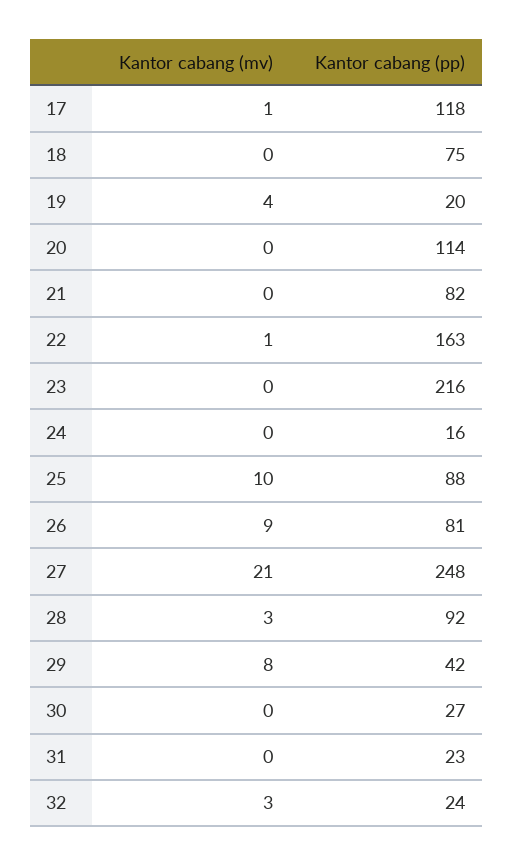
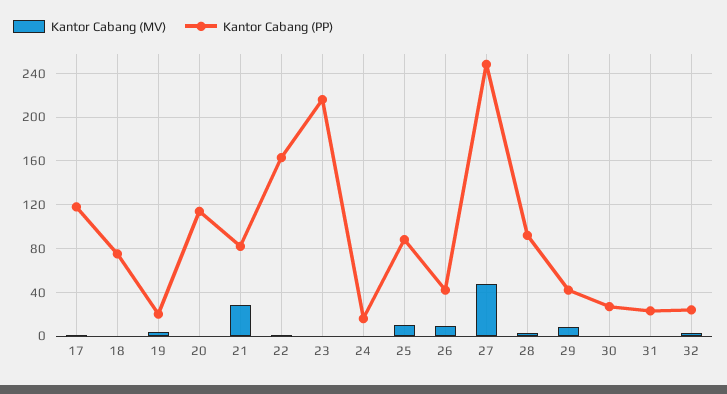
Kantor cabang (mv), 21: 0 -> 30
Kantor cabang (pp), 26: 81 -> 40
Kantor cabang (mv), 27: 21 -> 50

